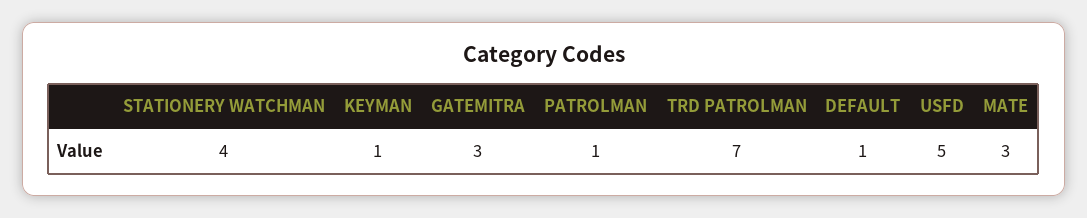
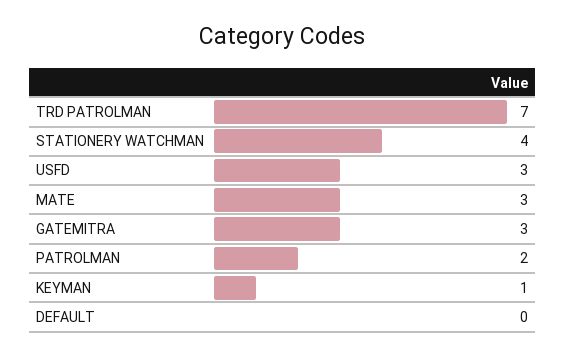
PATROLMAN: 1 -> 2
DEFAULT: 1 -> 0
USFD: 5 -> 3

